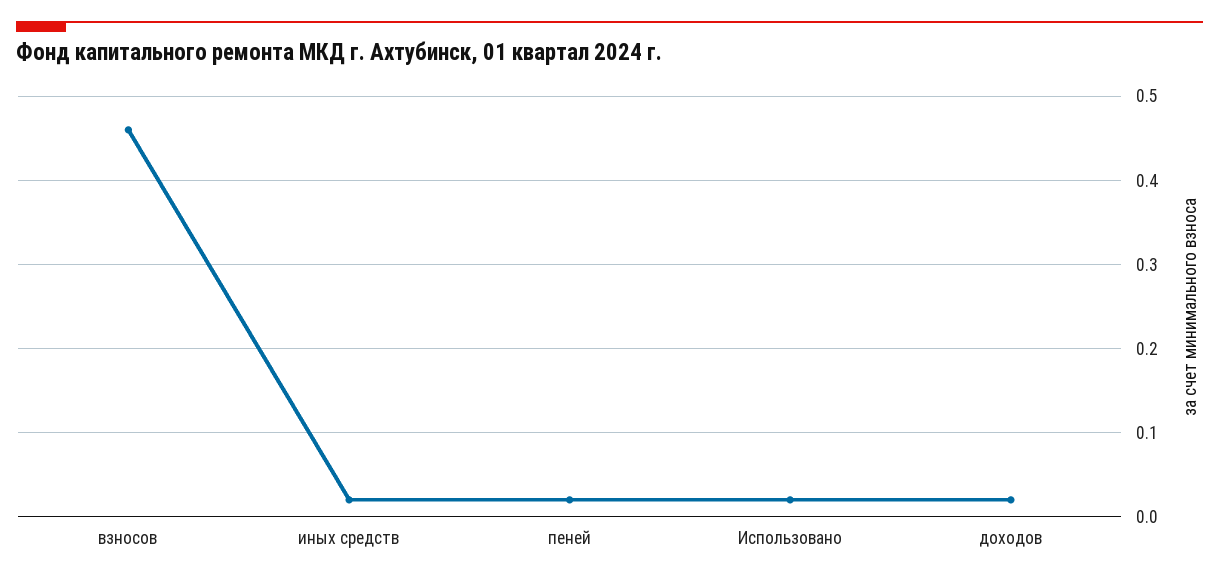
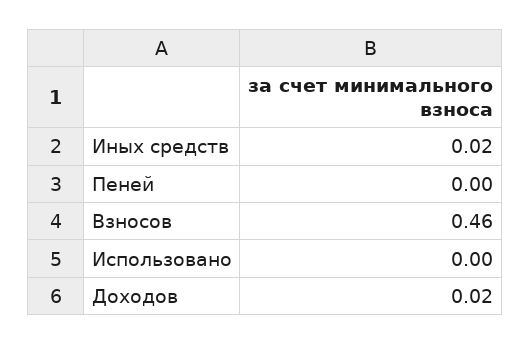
пеней: 0.02 -> 0
Использовано: 0.02 -> 0

